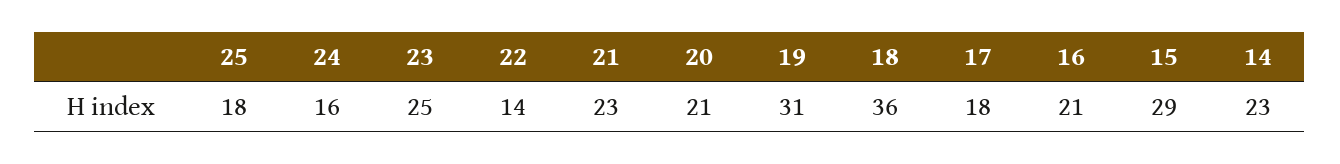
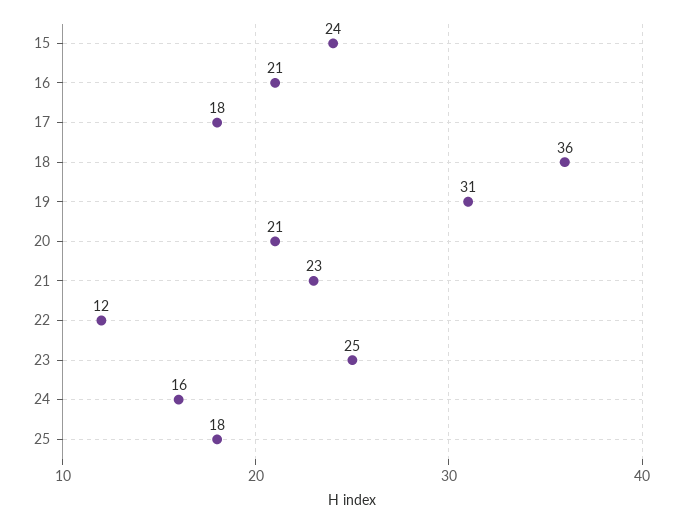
22: 14 -> 12
15: 29 -> 24
14: 23 -> none

